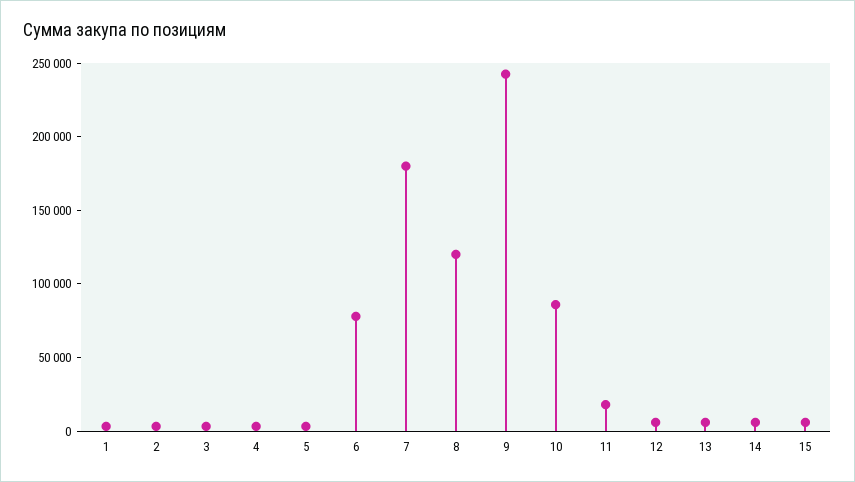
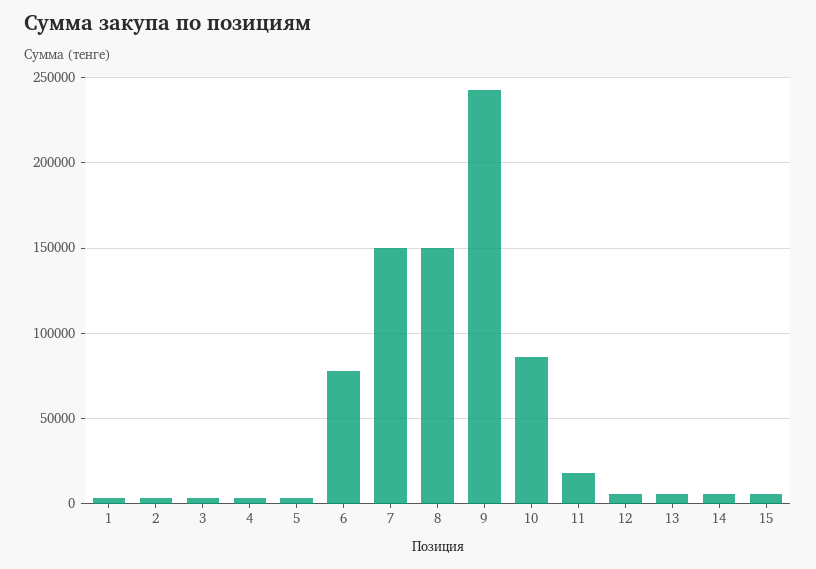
7: 180000 -> 150000
8: 120000 -> 150000

